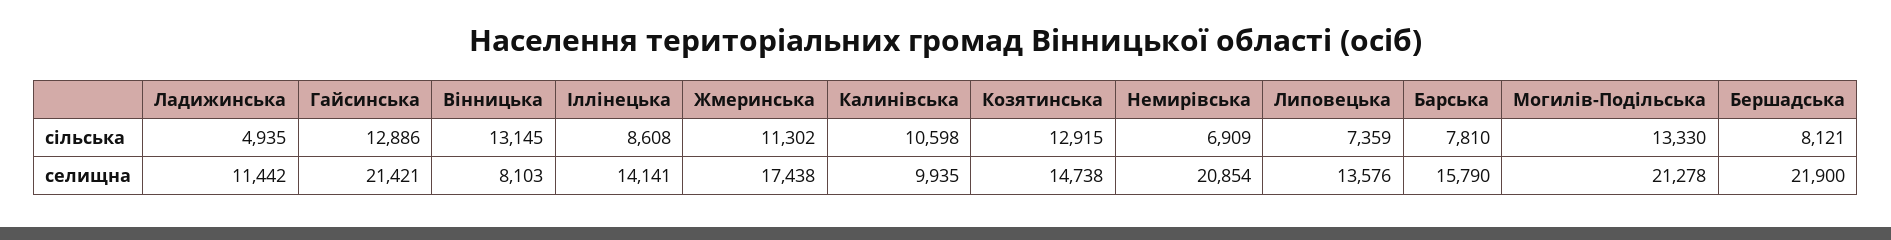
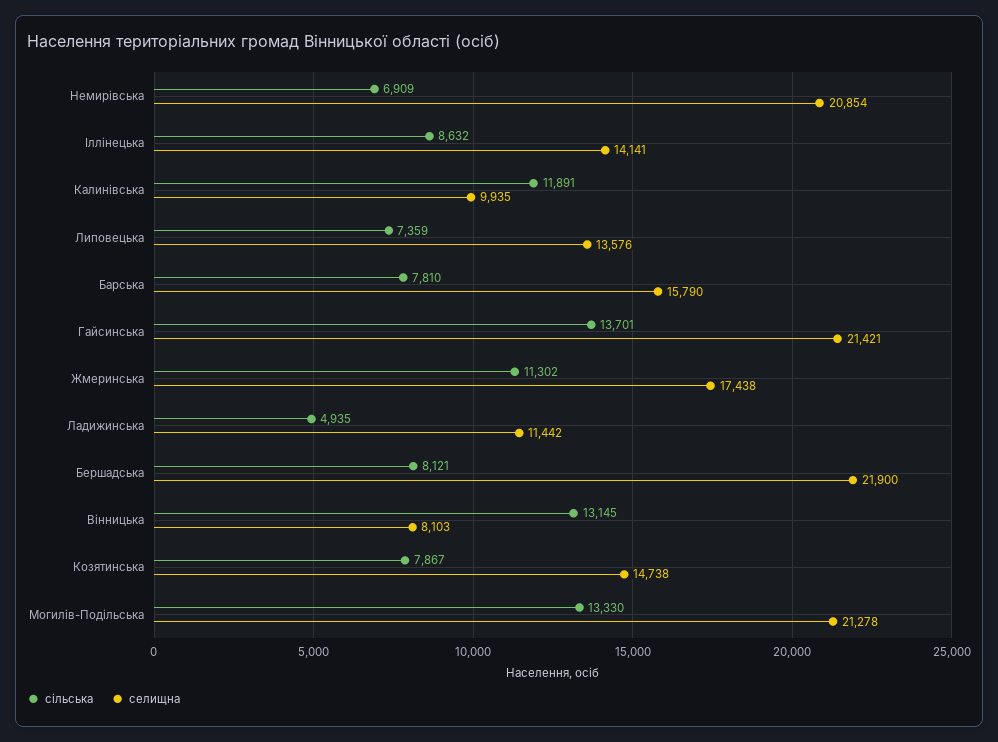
сільська, Гайсинська: 12886 -> 13701
сільська, Іллінецька: 8608 -> 8632
сільська, Калинівська: 10598 -> 11891
сільська, Козятинська: 12915 -> 7867

